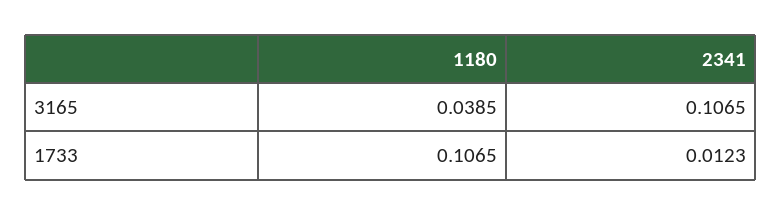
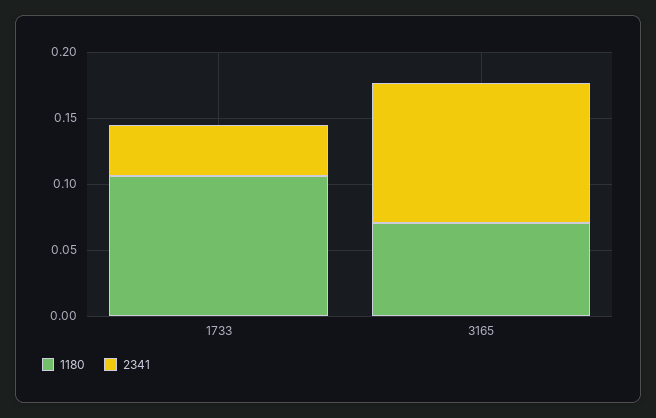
1180, 3165: 0.0385 -> 0.07
2341, 1733: 0.0123 -> 0.04

